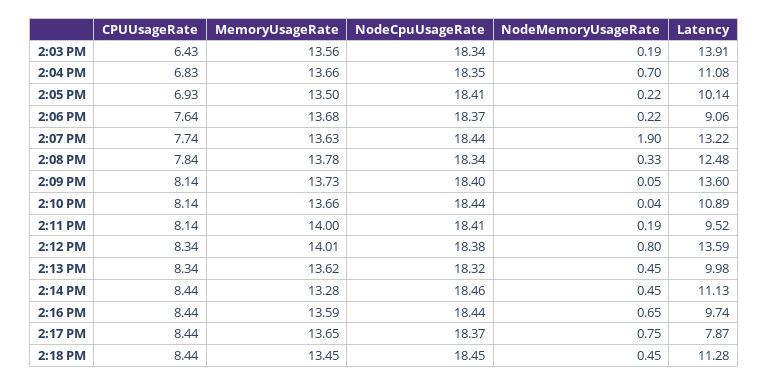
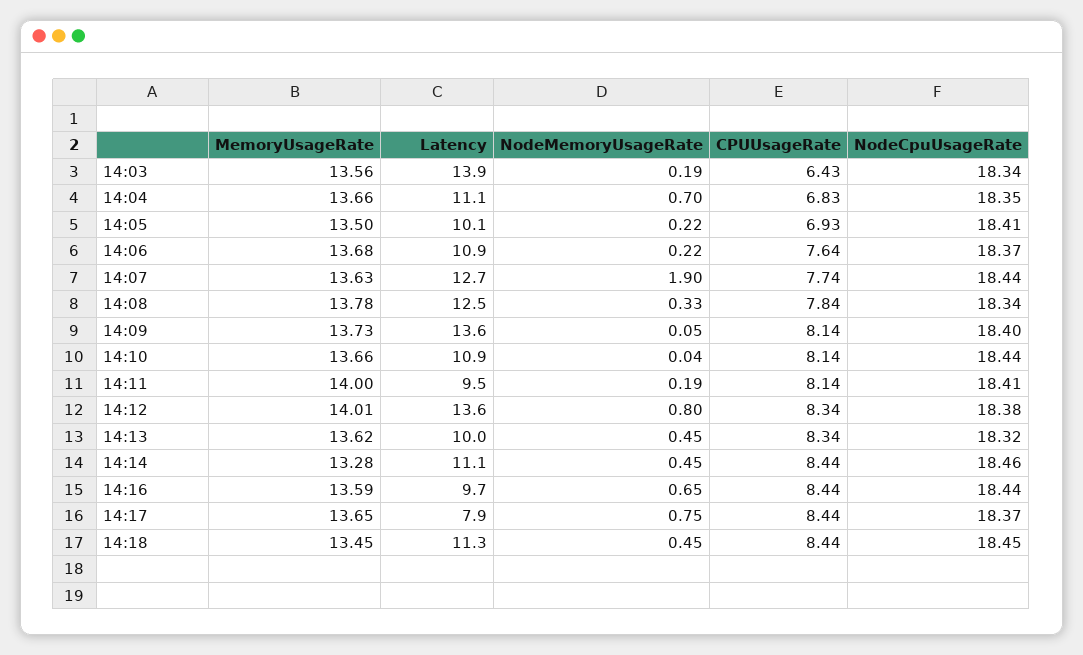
Latency, 2:06 PM: 9.06 -> 10.9
Latency, 2:07 PM: 13.22 -> 12.7

